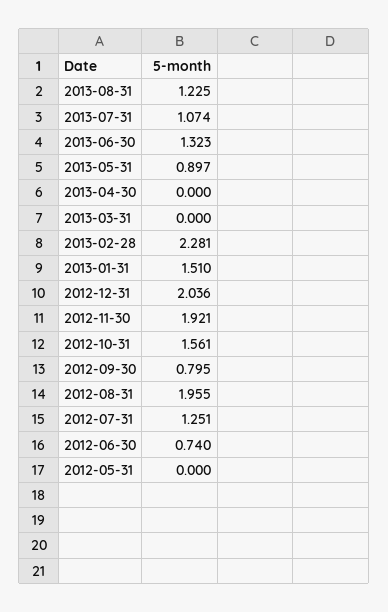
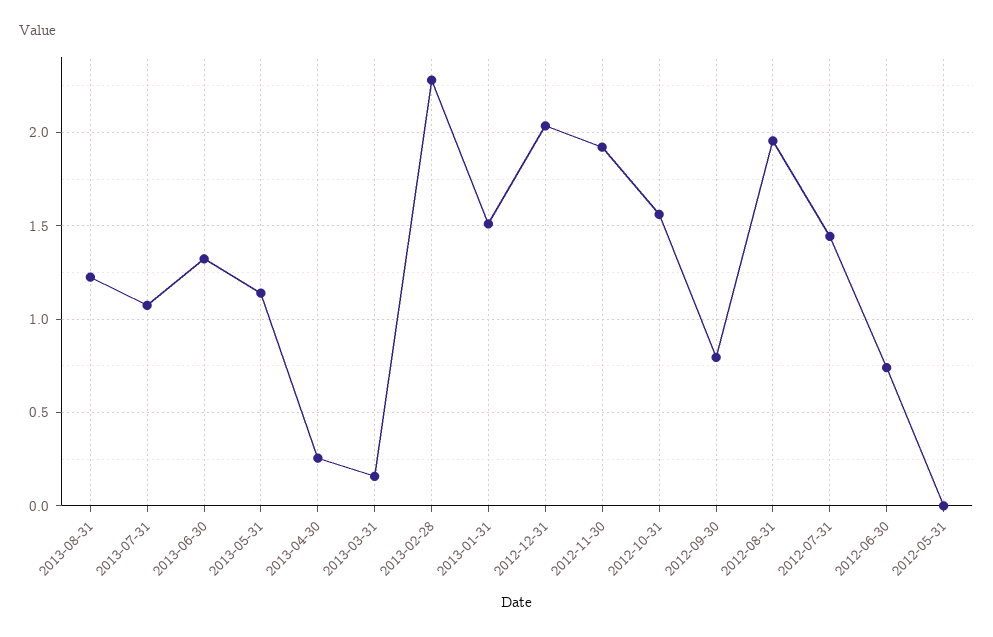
2013-05-31: 0.897 -> 1.15
2013-04-30: 0 -> 0.25
2013-03-31: 0 -> 0.15
2012-07-31: 1.251 -> 1.45

